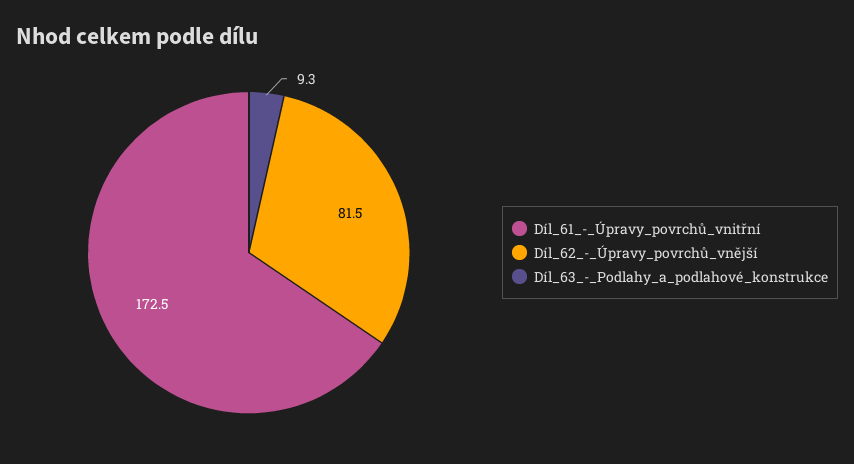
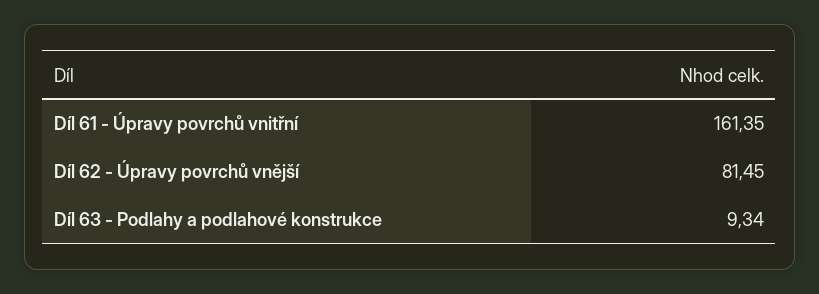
Díl_61_-_Úpravy_povrchů_vnitřní: 172.5 -> 161.35

